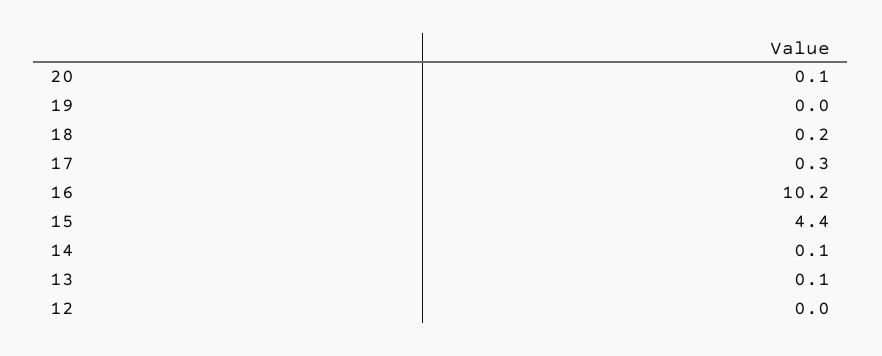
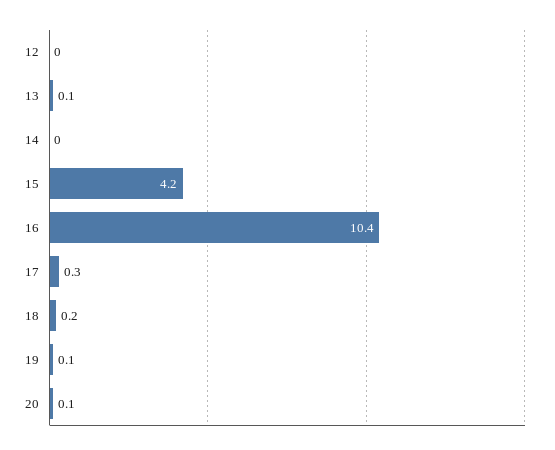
19: 0 -> 0.1
16: 10.2 -> 10.4
15: 4.4 -> 4.2
14: 0.1 -> 0

